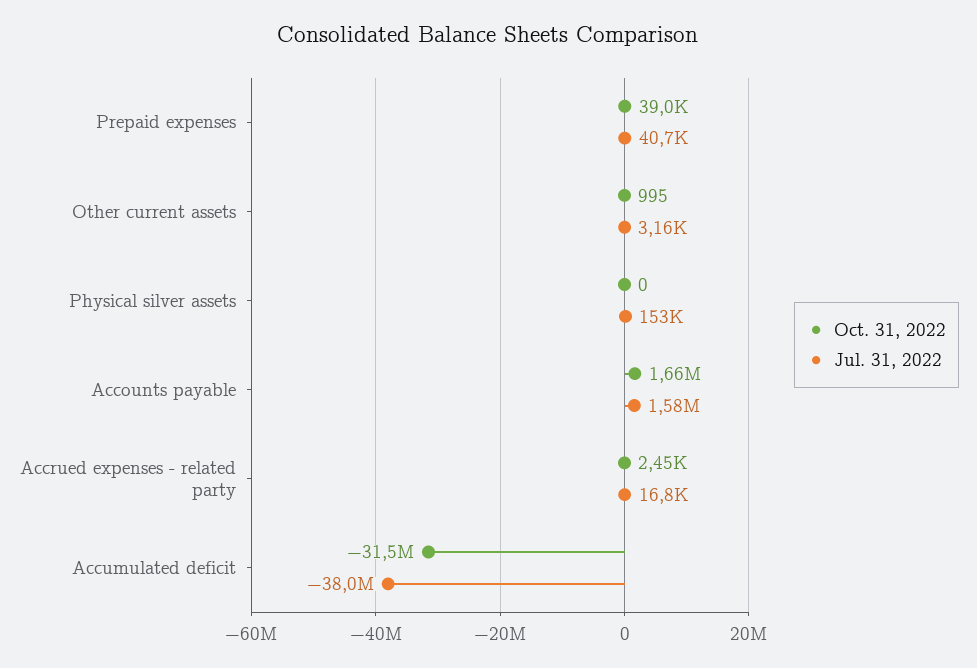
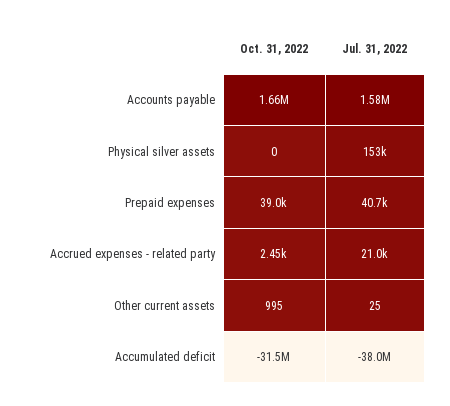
Jul. 31, 2022, Other current assets: 3160 -> 25
Jul. 31, 2022, Accrued expenses - related party: 16800 -> 21000

